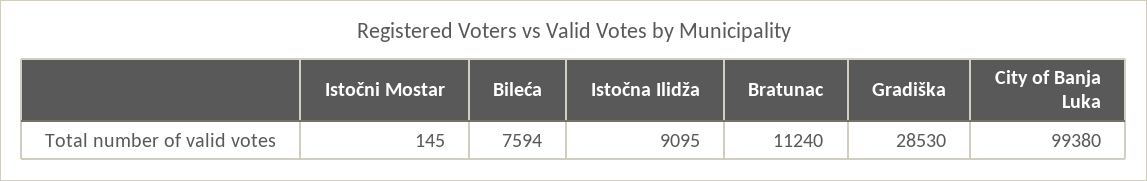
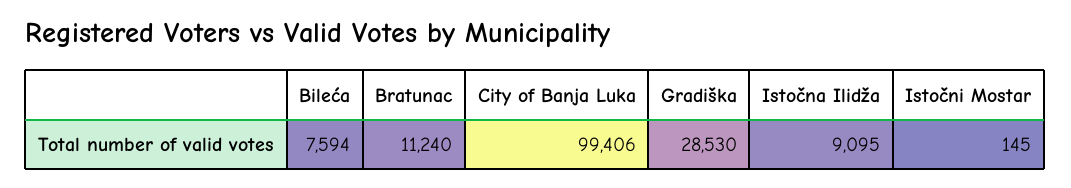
City of Banja Luka: 99380 -> 99406

